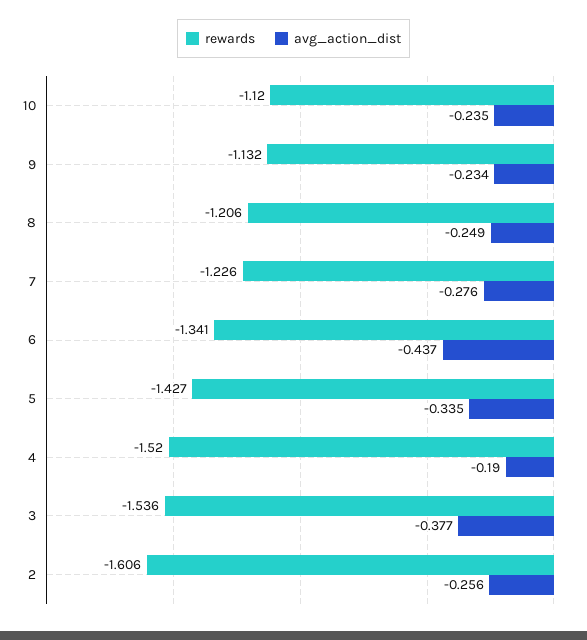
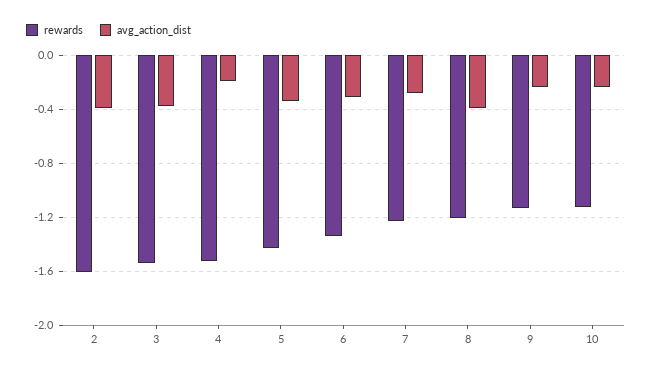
avg_action_dist, 8: -0.249 -> -0.4
avg_action_dist, 6: -0.437 -> -0.3
avg_action_dist, 2: -0.256 -> -0.4

